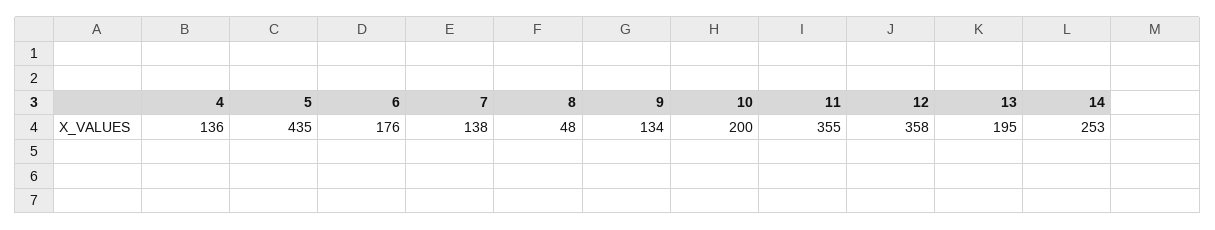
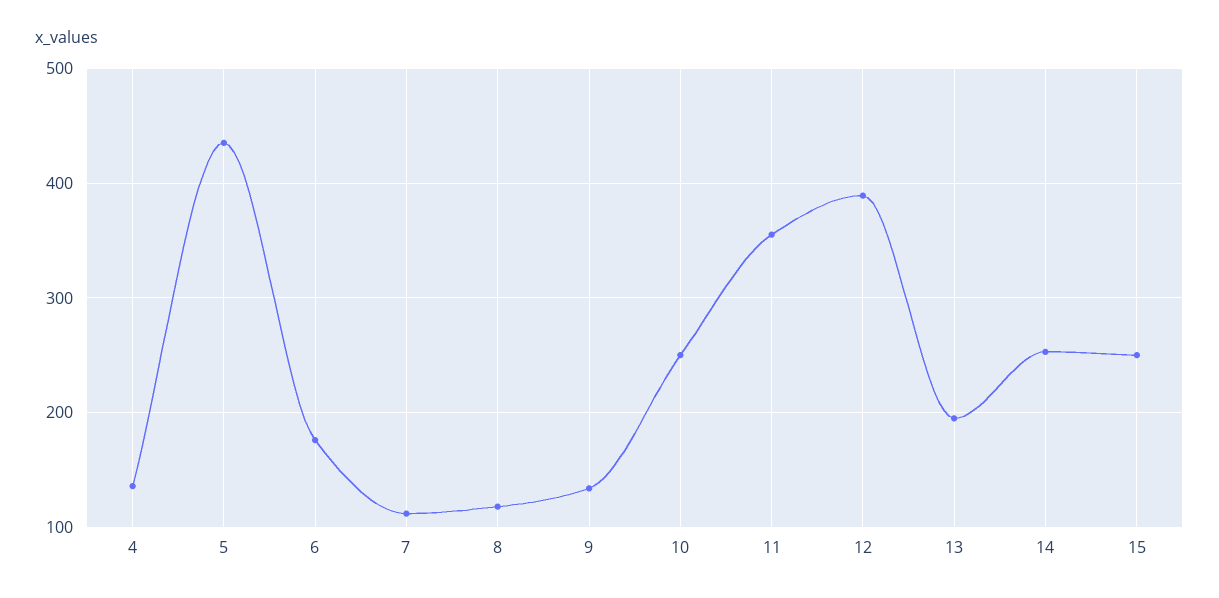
7: 138 -> 110
8: 48 -> 120
10: 200 -> 250
12: 358 -> 390
15: none -> 250

